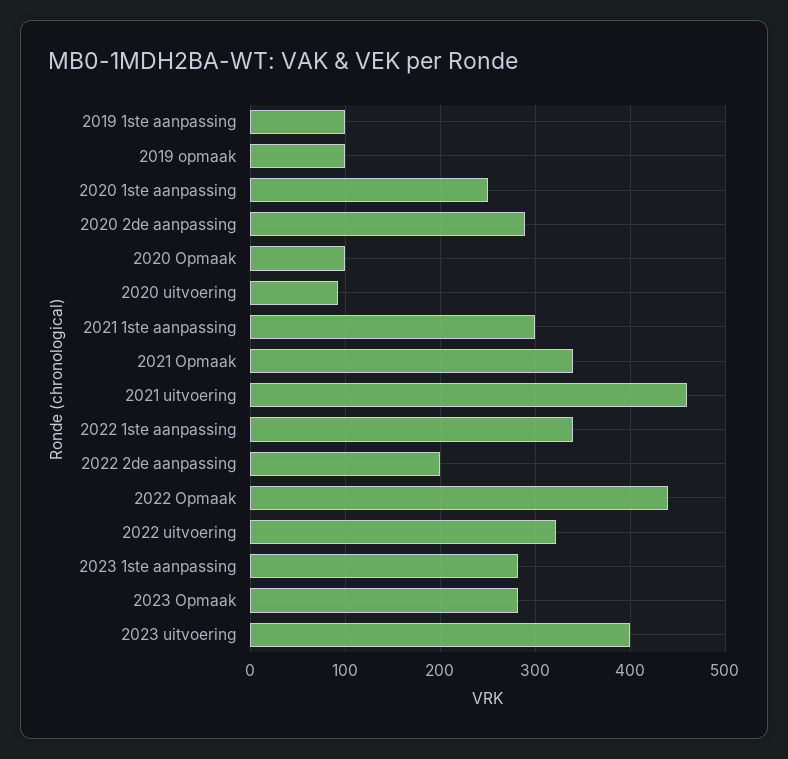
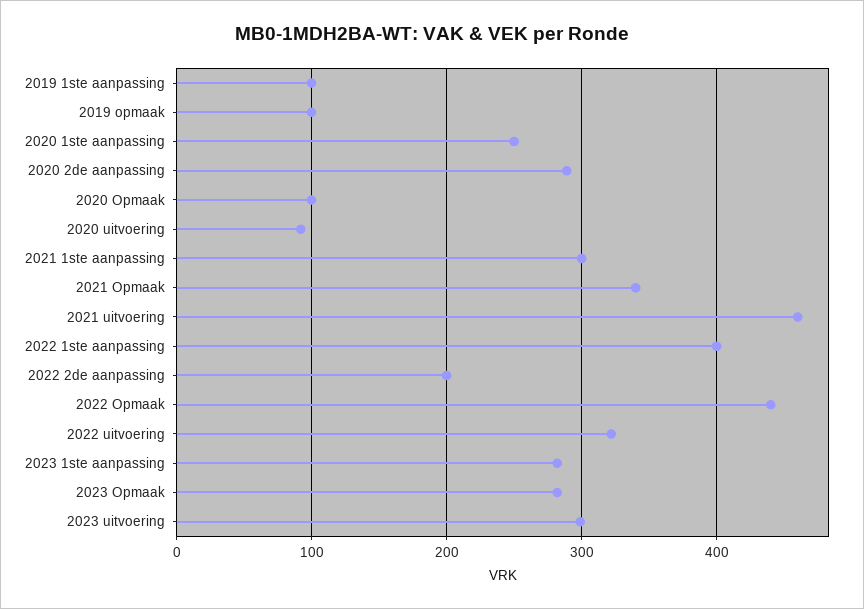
2022 1ste aanpassing: 340 -> 400
2023 uitvoering: 400 -> 300

